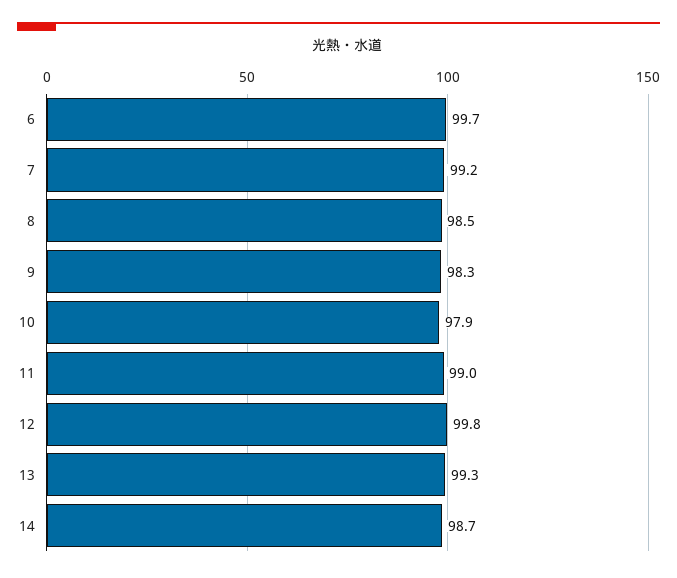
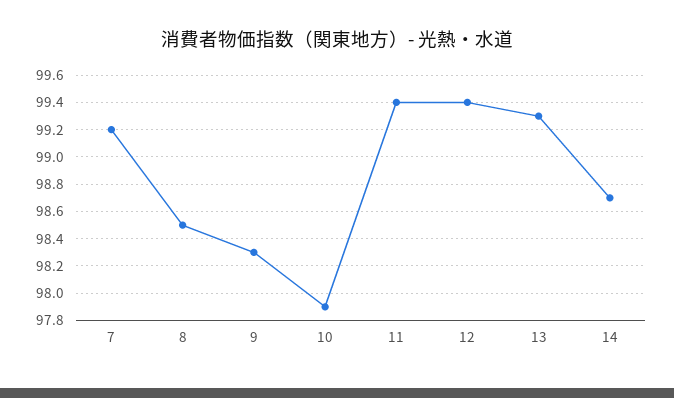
6: 99.7 -> none
11: 99 -> 99.4
12: 99.8 -> 99.4

